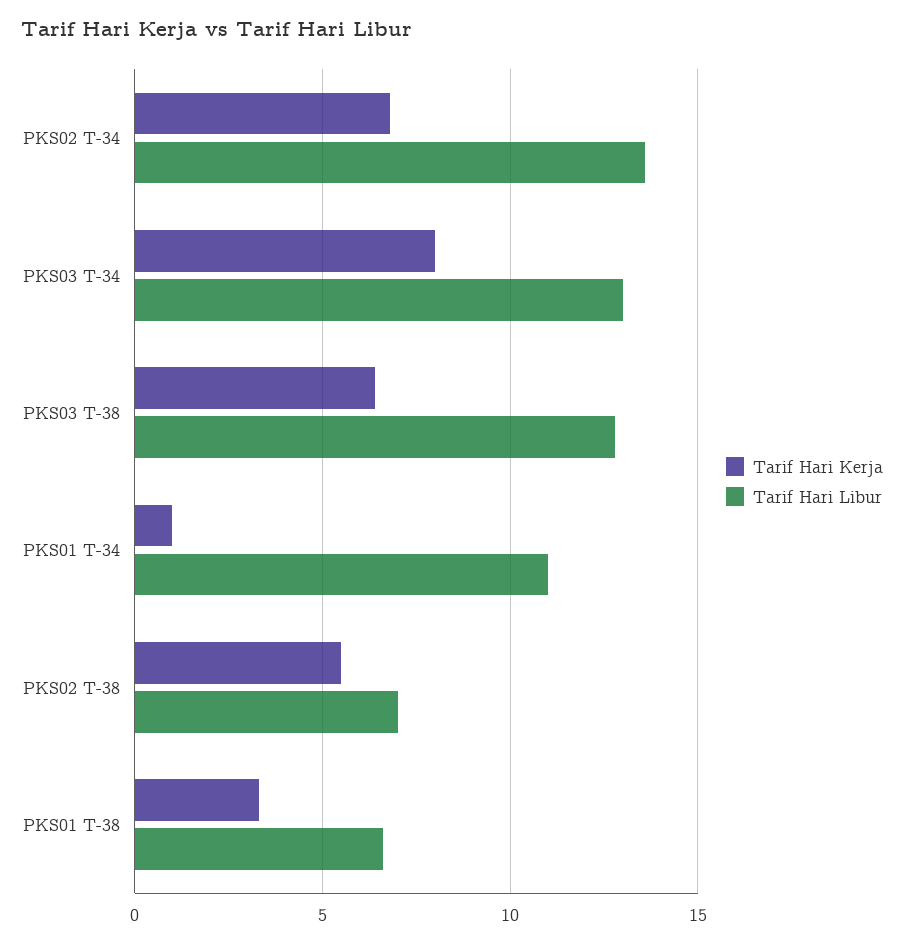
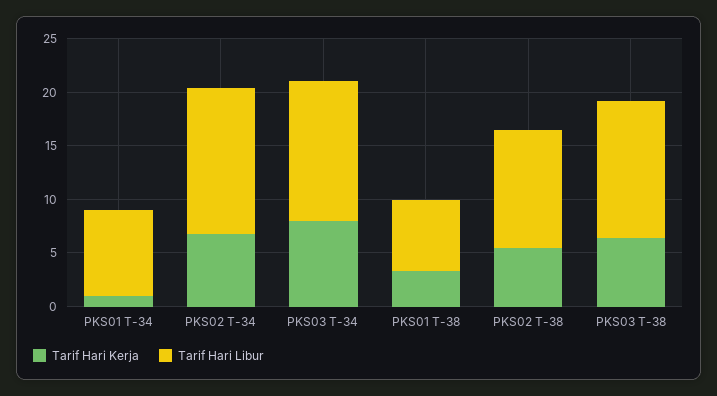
Tarif Hari Libur, PKS01 T-34: 11 -> 8
Tarif Hari Libur, PKS02 T-38: 7 -> 11

